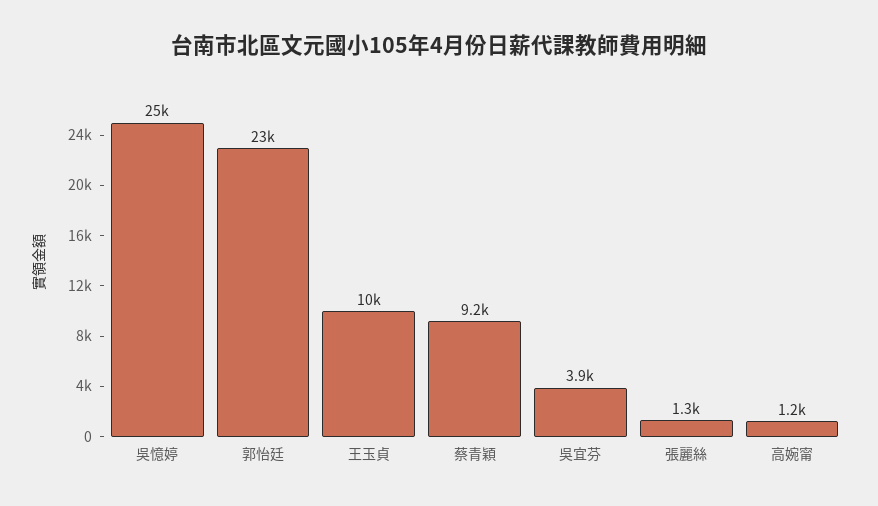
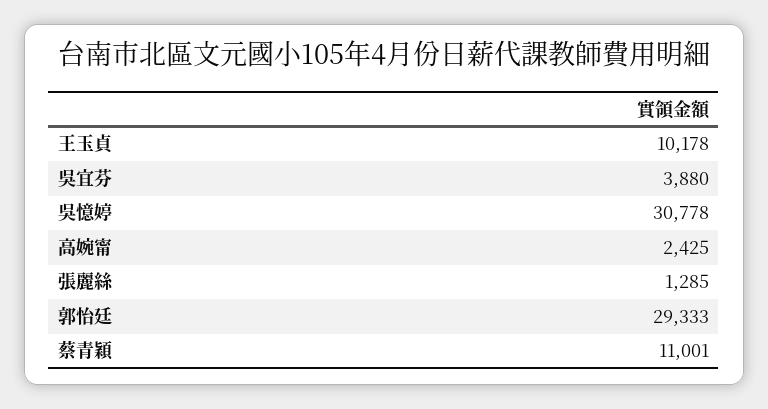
吳憶婷: 25000 -> 30778
郭怡廷: 23000 -> 29333
蔡青穎: 9200 -> 11001
高婉甯: 1200 -> 2425

